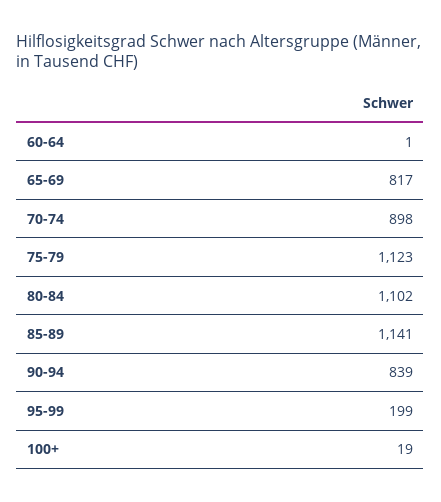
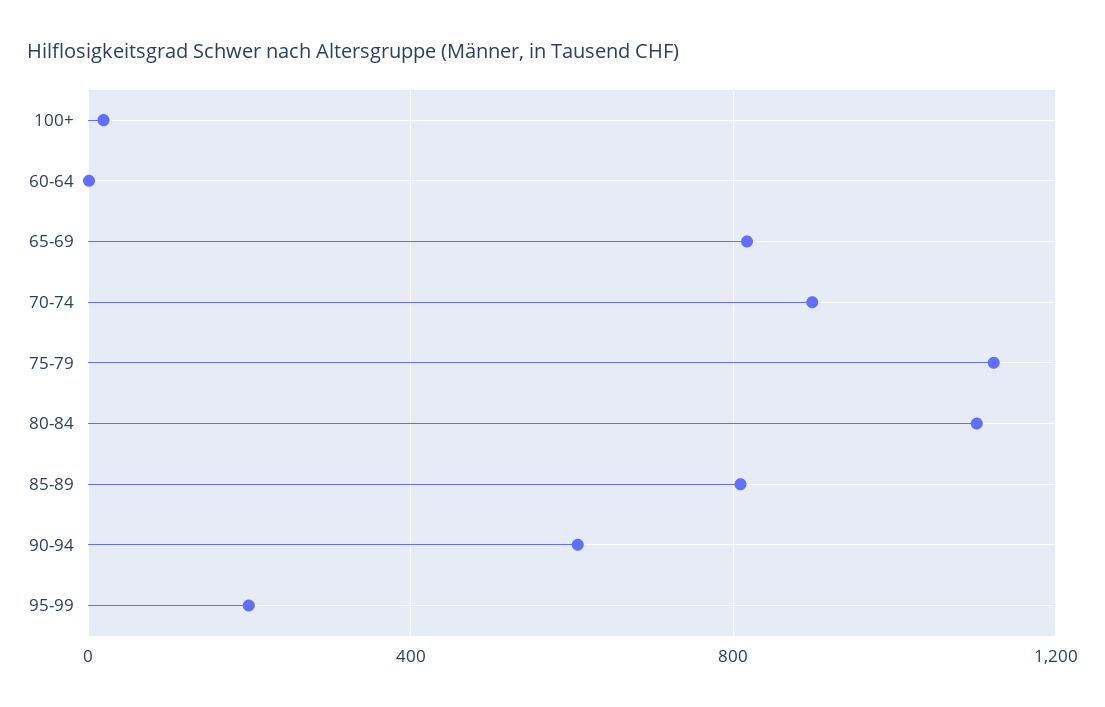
85-89: 1141 -> 800
90-94: 839 -> 600

